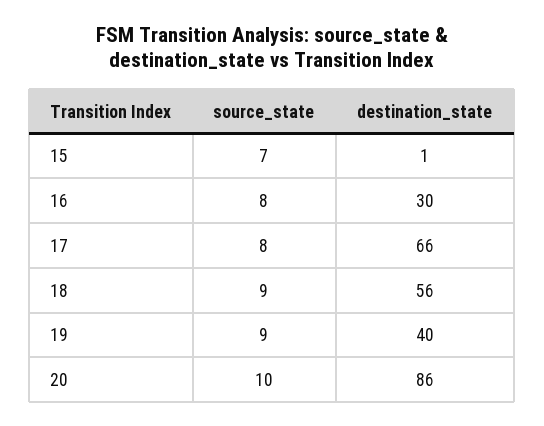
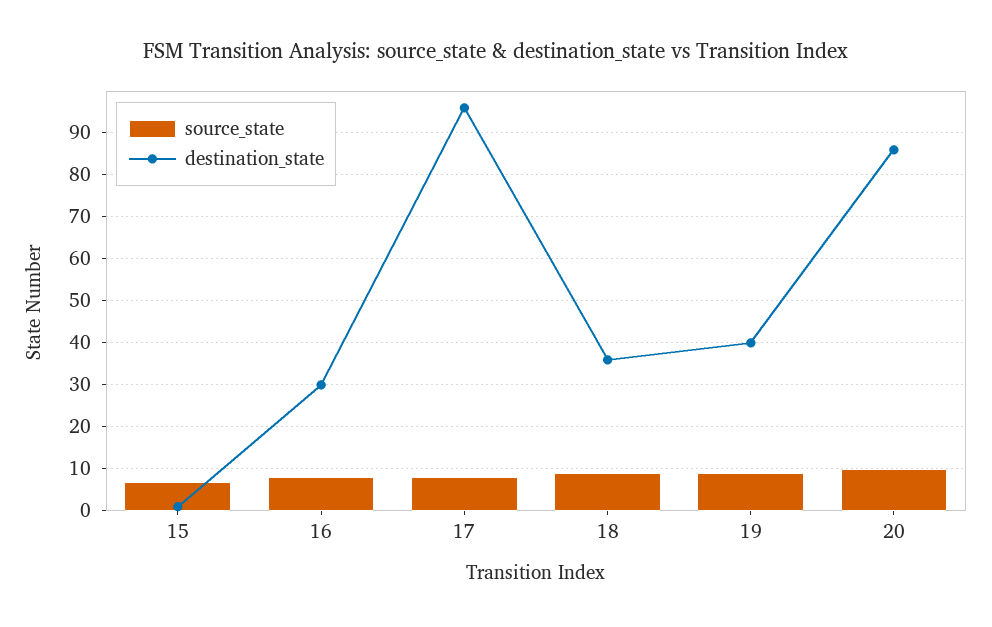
destination_state, 17: 66 -> 95
destination_state, 18: 56 -> 35

